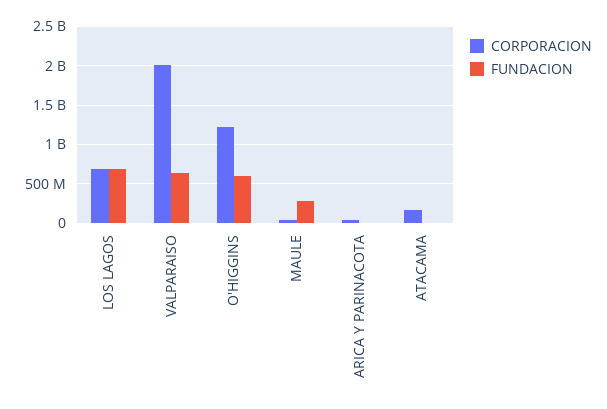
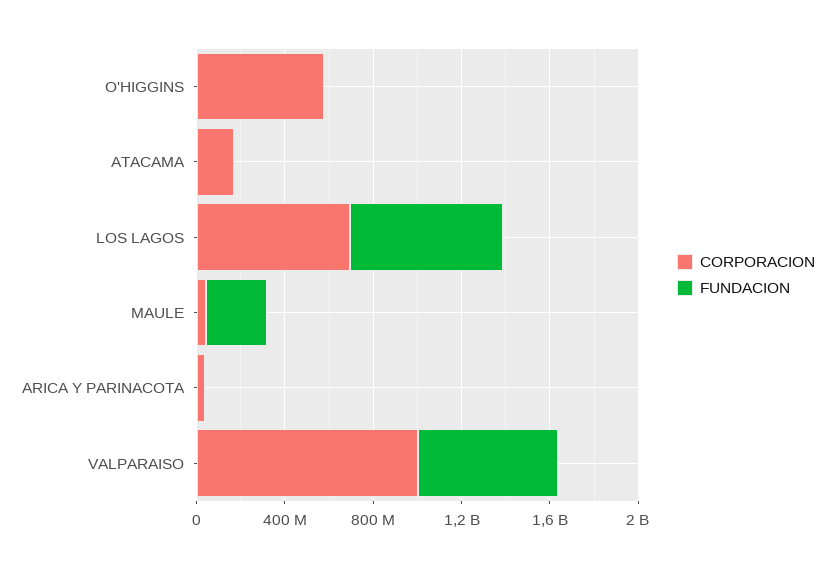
CORPORACION, VALPARAISO: 2000000000 -> 1000000000
CORPORACION, O'HIGGINS: 1200000000 -> 600000000
FUNDACION, O'HIGGINS: 600000000 -> 0

